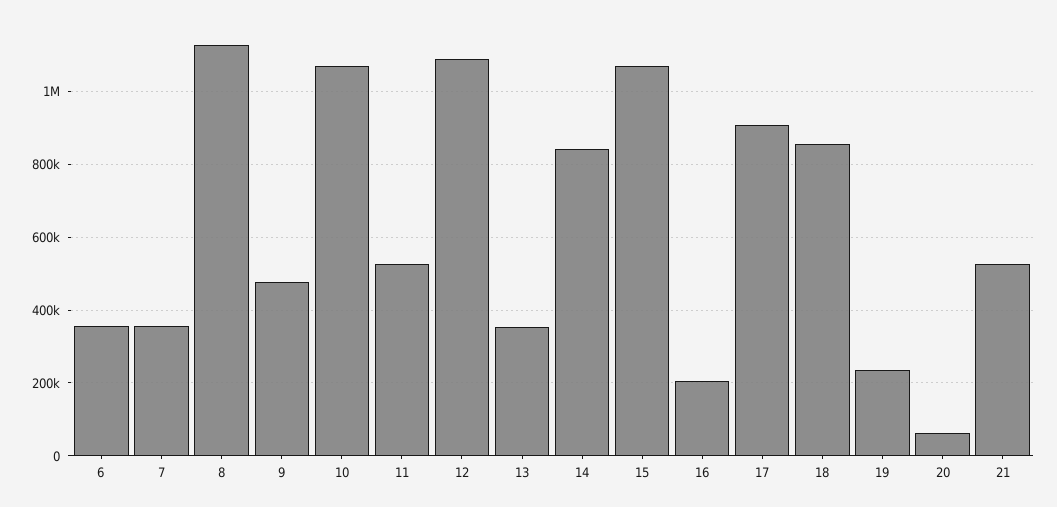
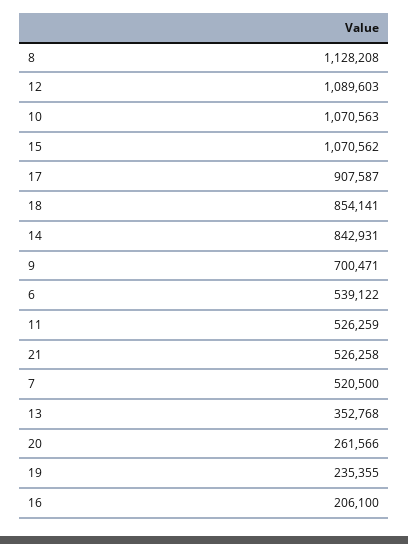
6: 360000 -> 539122
7: 360000 -> 520500
9: 480000 -> 700471
20: 60000 -> 261566

